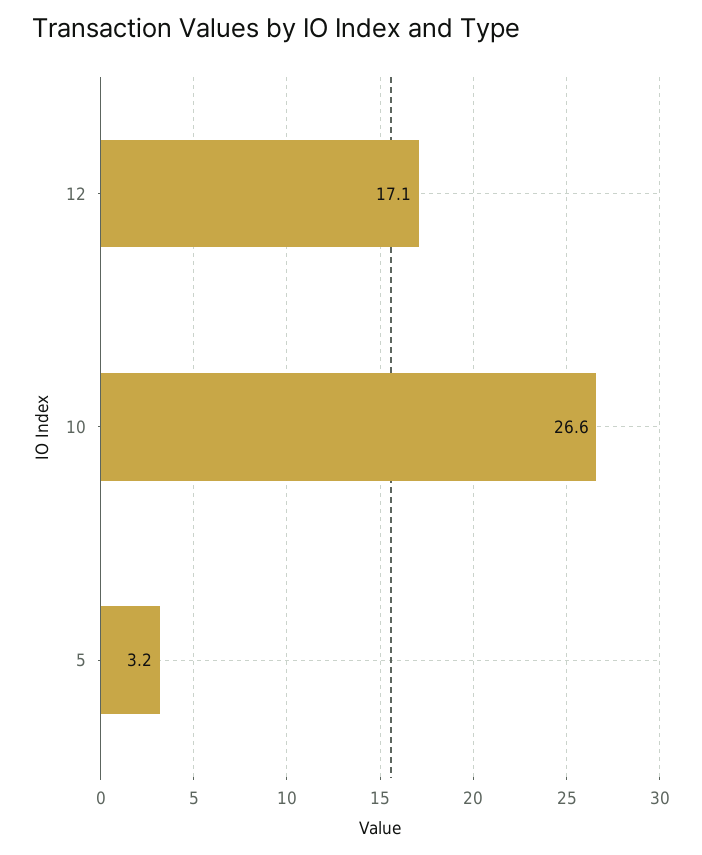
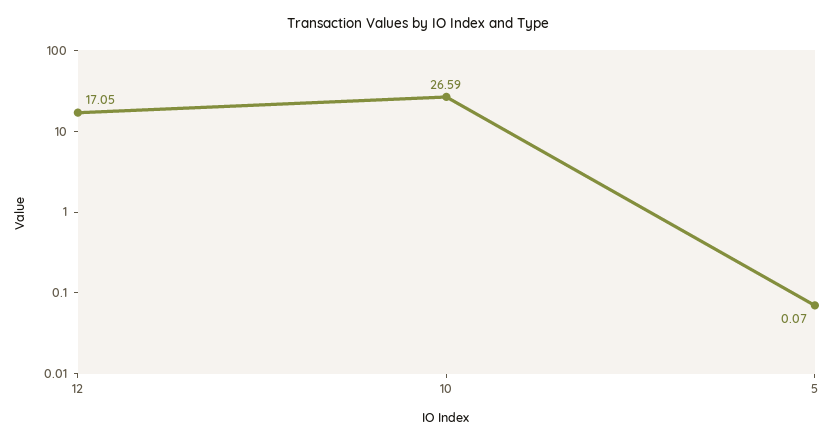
5: 3.2 -> 0.07

